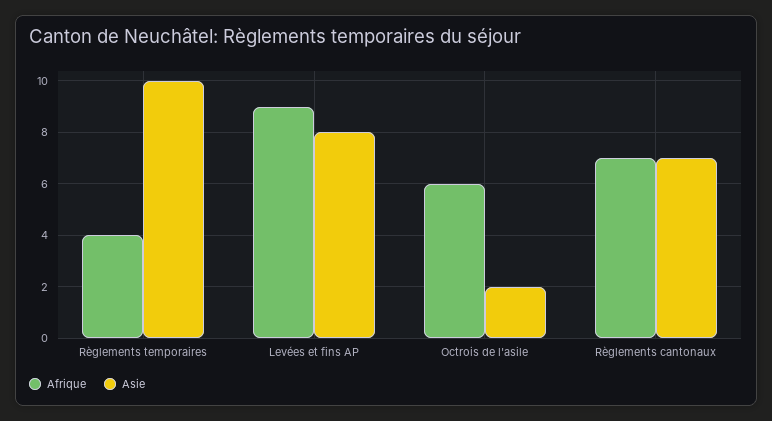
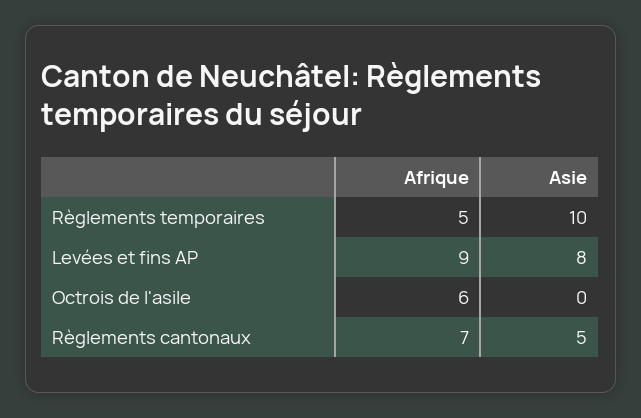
Afrique, Règlements temporaires: 4 -> 5
Asie, Octrois de l'asile: 2 -> 0
Asie, Règlements cantonaux: 7 -> 5

